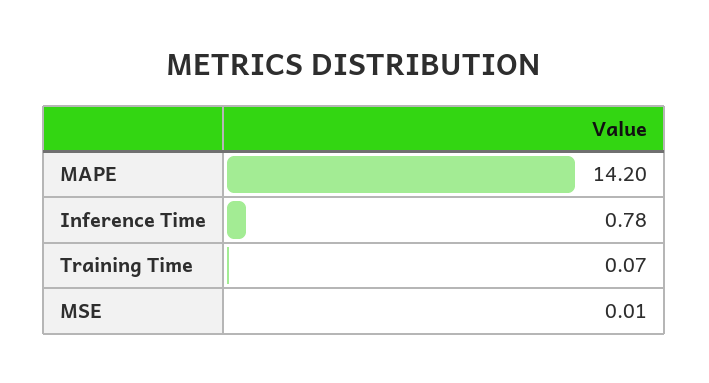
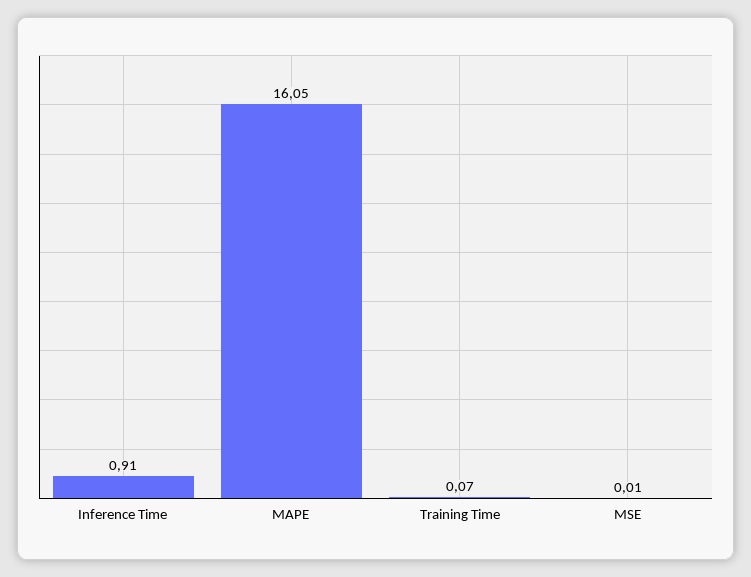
MAPE: 14.2 -> 16.05
Inference Time: 0.78 -> 0.91

